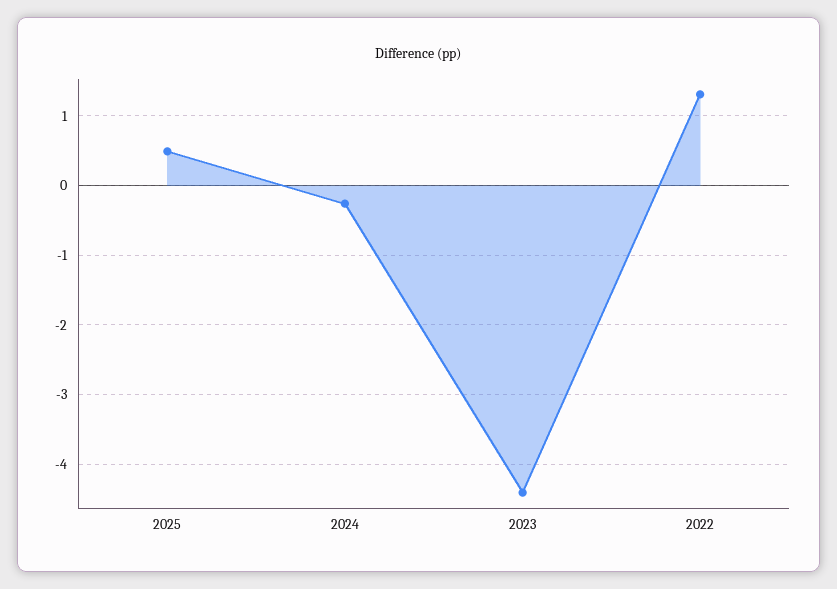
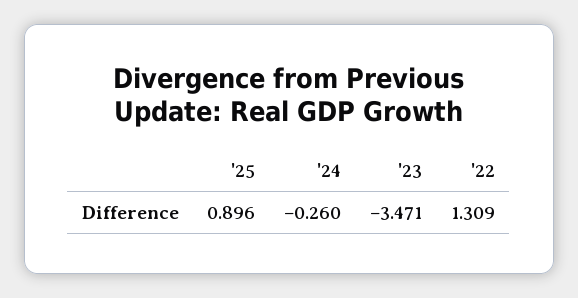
2025: 0.5 -> 0.896
2023: -4.4 -> -3.471

